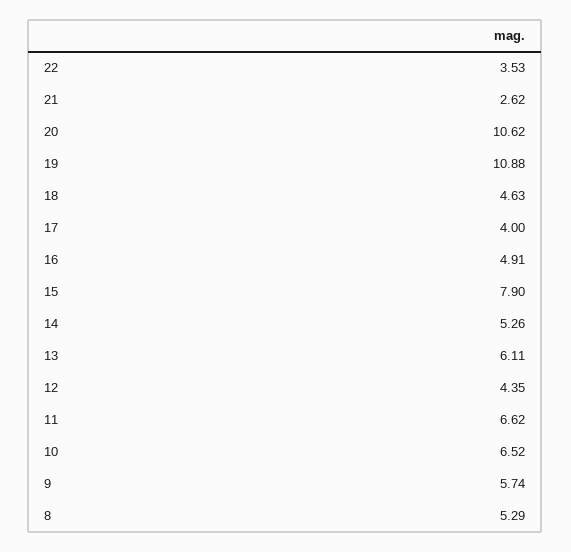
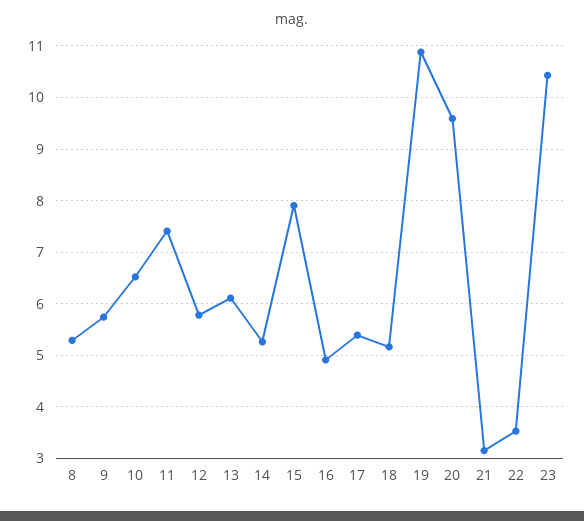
21: 2.62 -> 3.2
20: 10.62 -> 9.6
18: 4.63 -> 5.2
17: 4 -> 5.4
12: 4.35 -> 5.8
11: 6.62 -> 7.4
23: none -> 10.4

